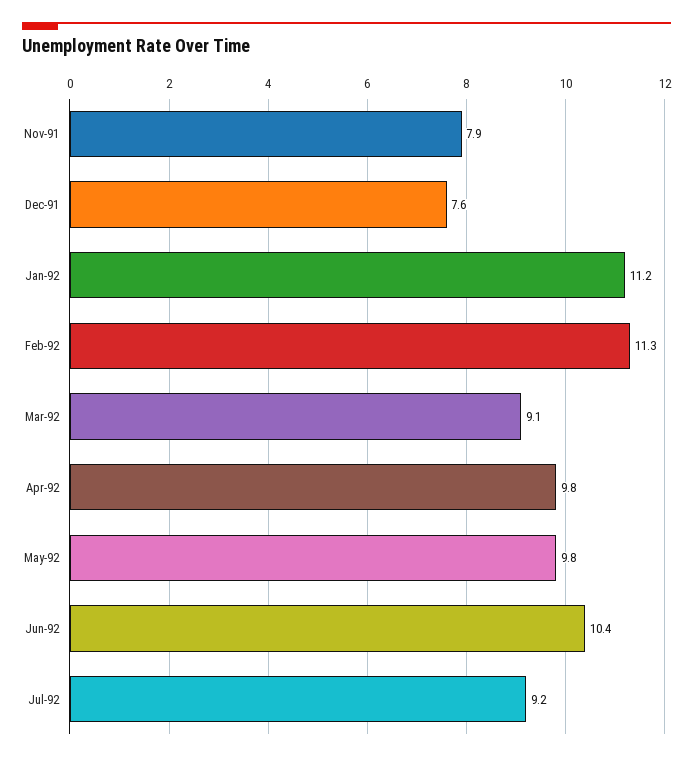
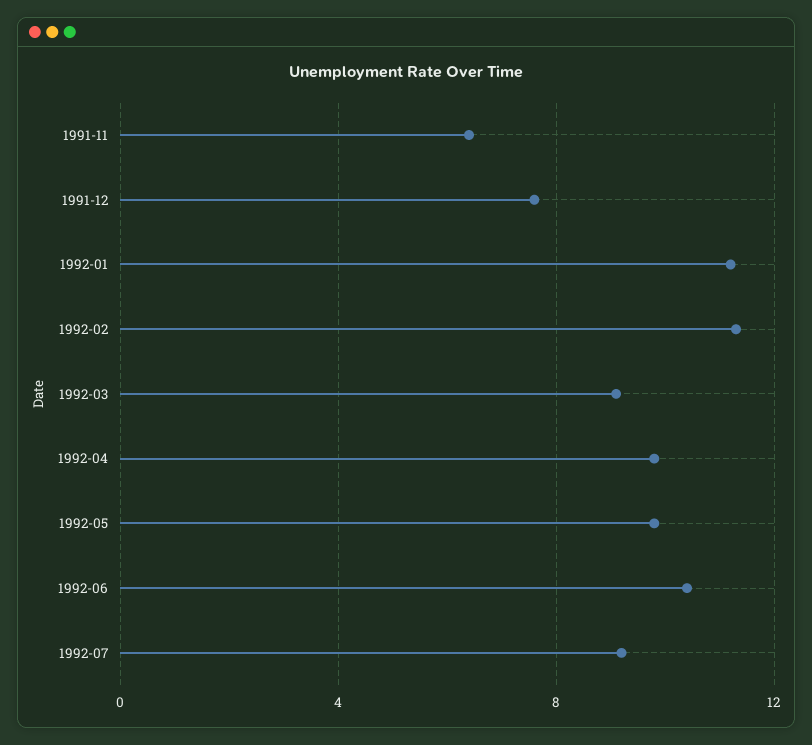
Nov-91: 7.9 -> 6.5

